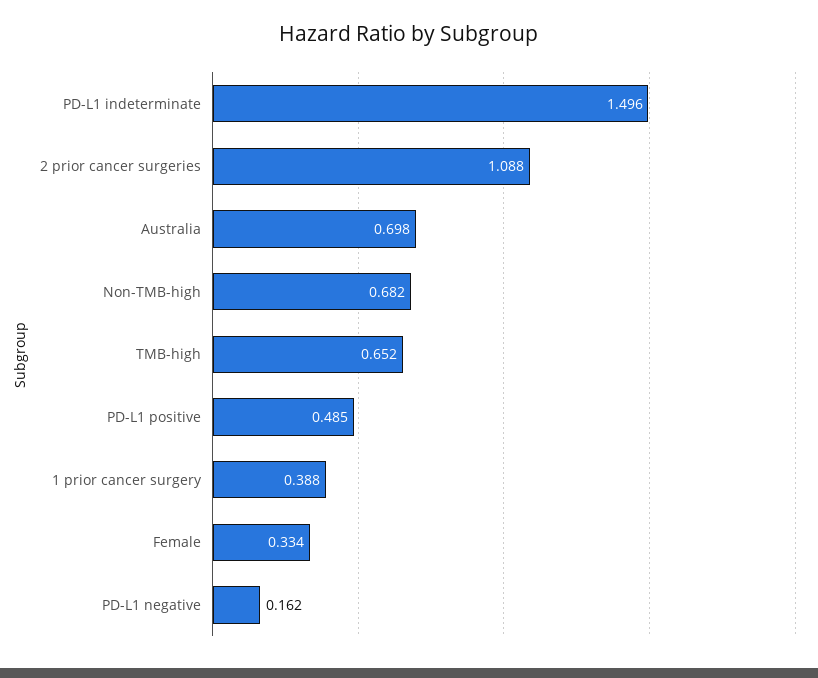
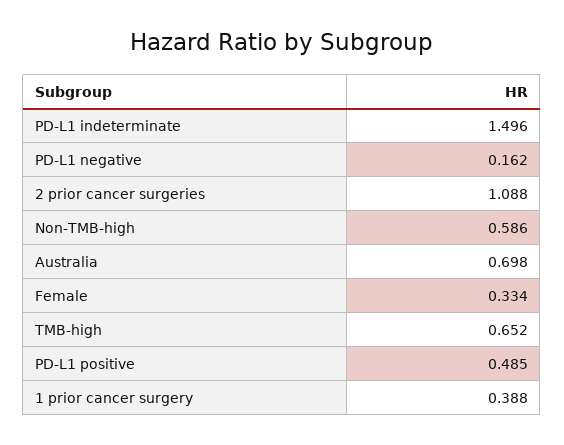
Non-TMB-high: 0.682 -> 0.586

